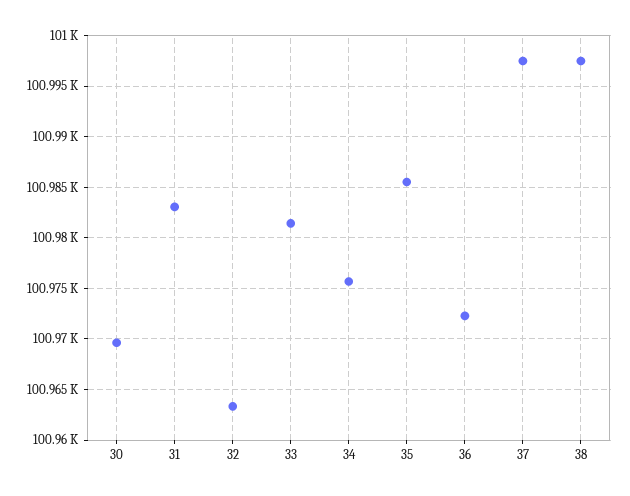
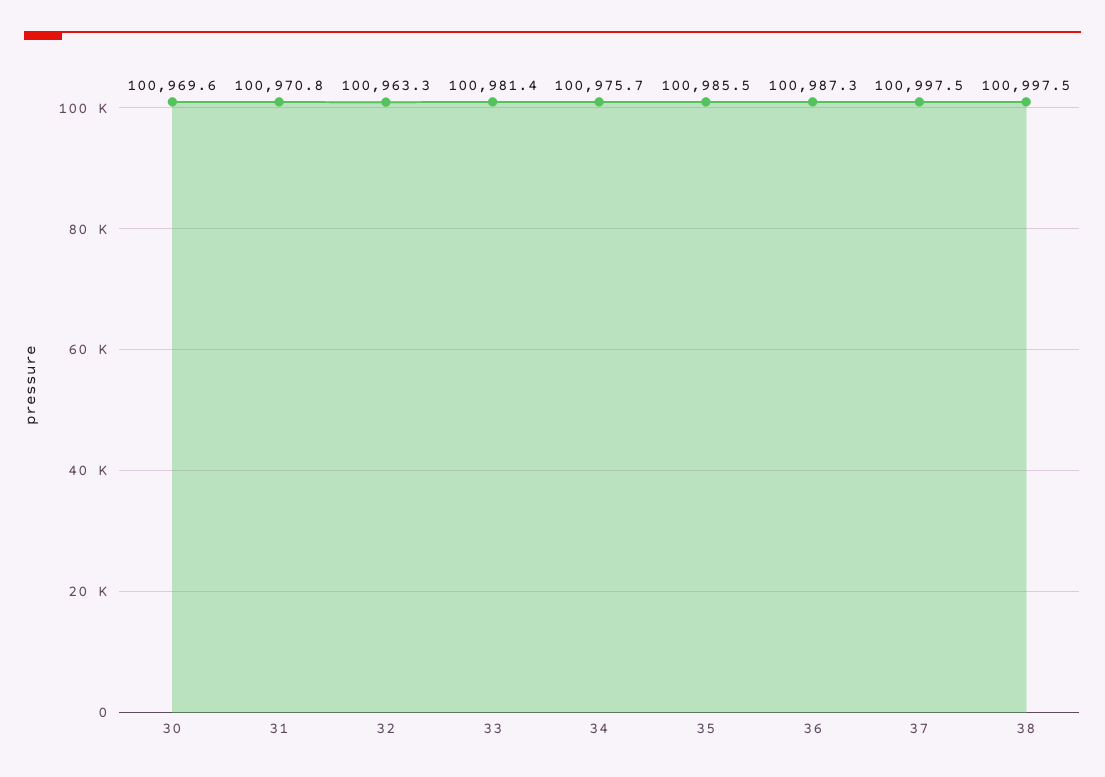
31: 100983 -> 100970.8
36: 100972 -> 100987.3

